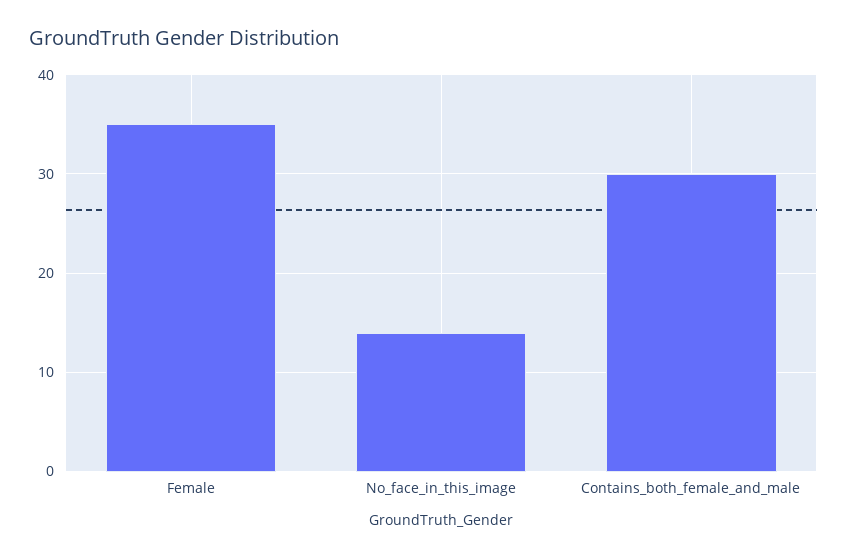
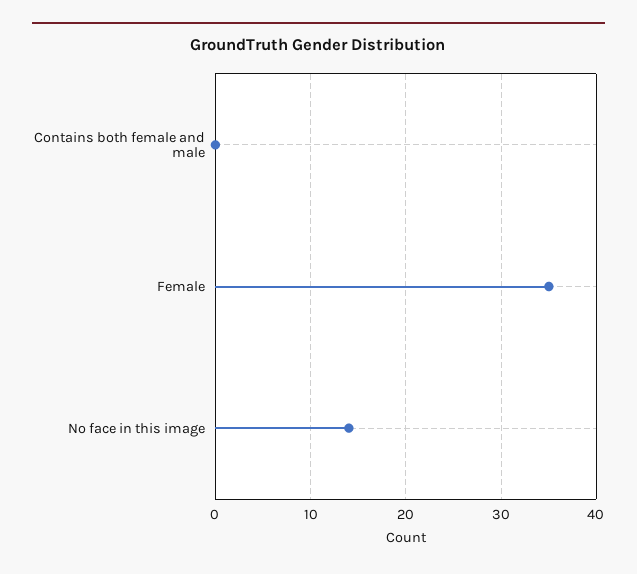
Contains_both_female_and_male: 30 -> 0

